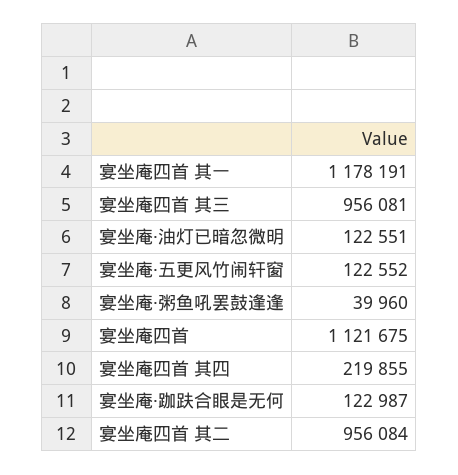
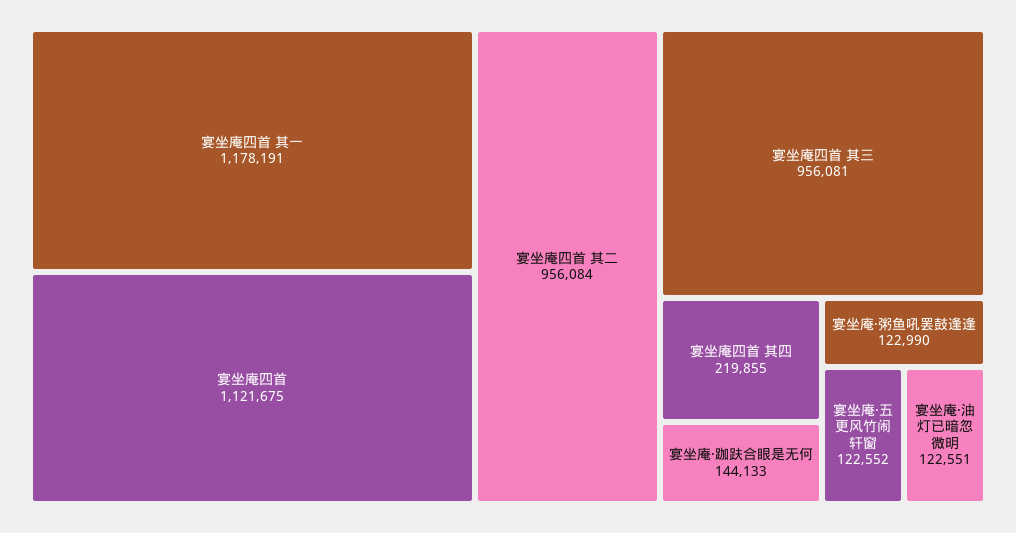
宴坐庵·粥鱼吼罢鼓逢逢: 39960 -> 122990
宴坐庵·跏趺合眼是无何: 122987 -> 144133

